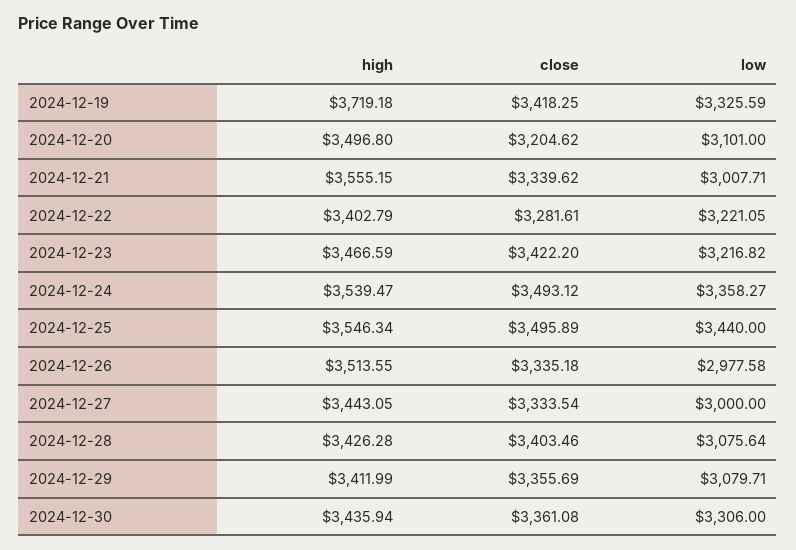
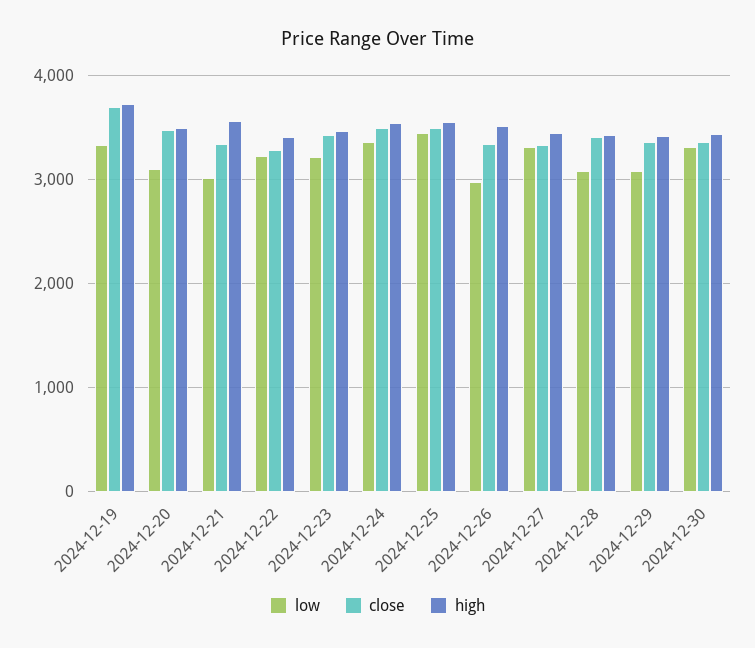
close, 2024-12-19: 3418.25 -> 3700
close, 2024-12-20: 3204.62 -> 3500
low, 2024-12-27: 3000 -> 3300

